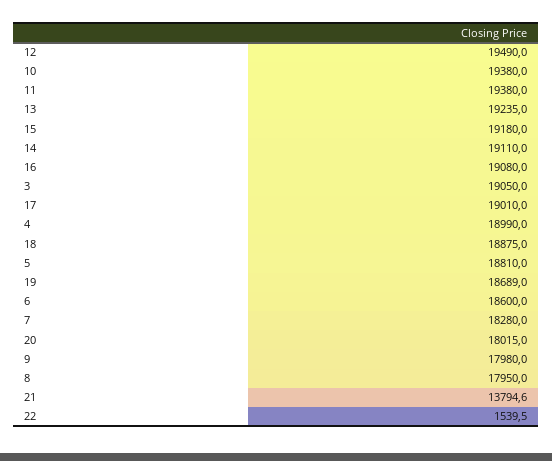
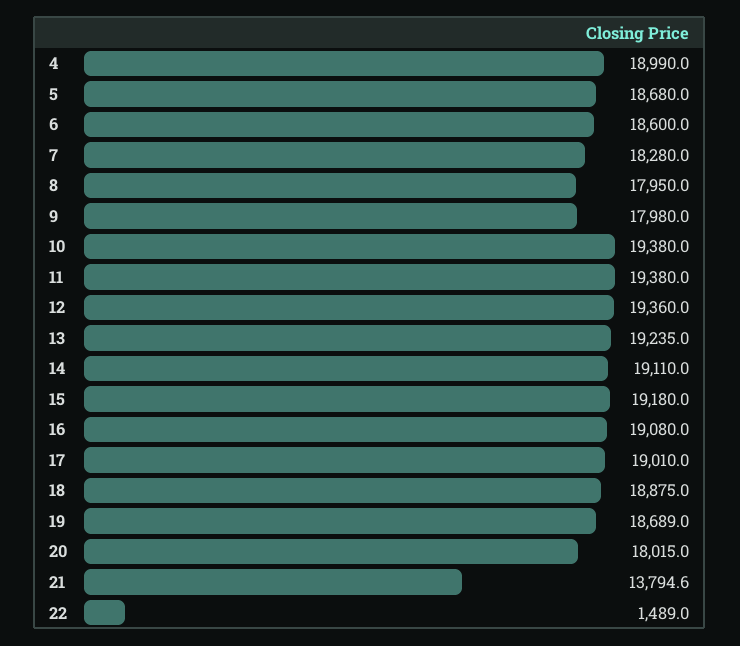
12: 19490 -> 19360
3: 19050 -> none
5: 18810 -> 18680
22: 1539.5 -> 1489

